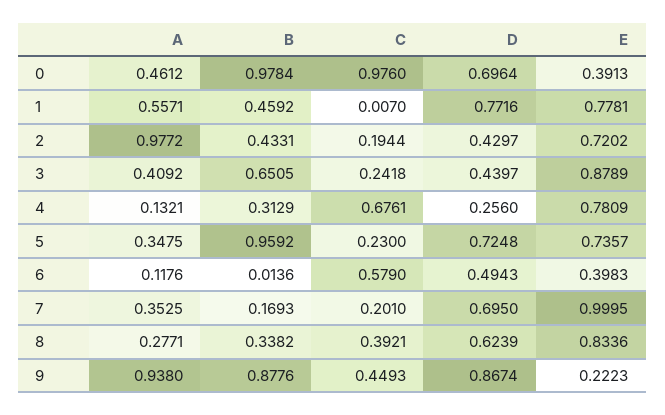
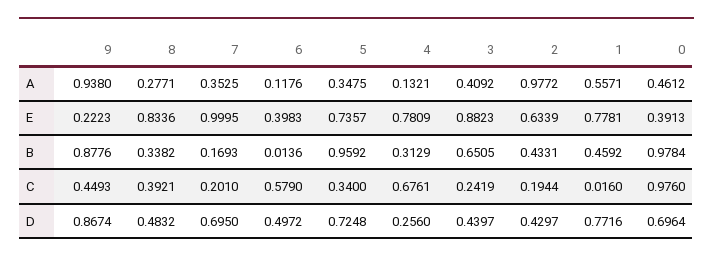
C, 1: 0.007 -> 0.016
E, 2: 0.7202 -> 0.6339
C, 3: 0.2418 -> 0.2419
E, 3: 0.8789 -> 0.8823
C, 5: 0.23 -> 0.34
D, 6: 0.4943 -> 0.4972
D, 8: 0.6239 -> 0.4832

